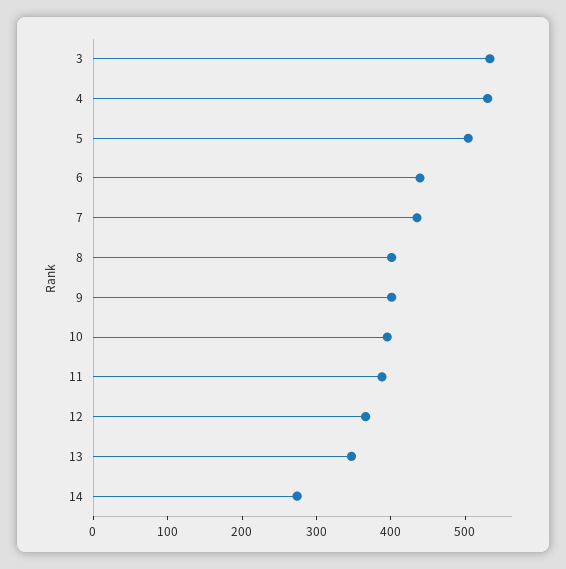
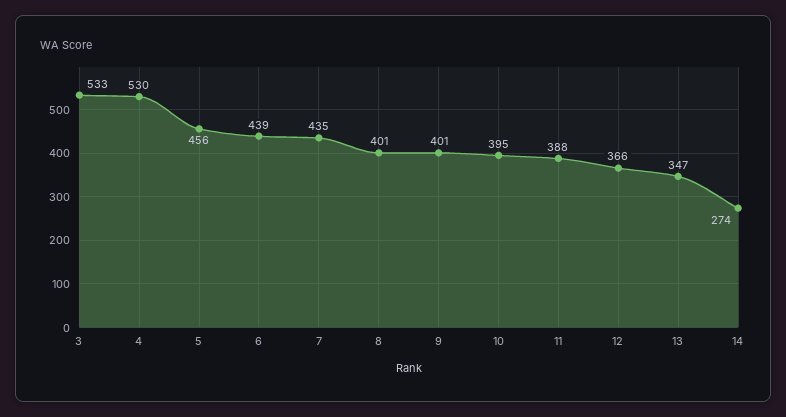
5: 500 -> 456

